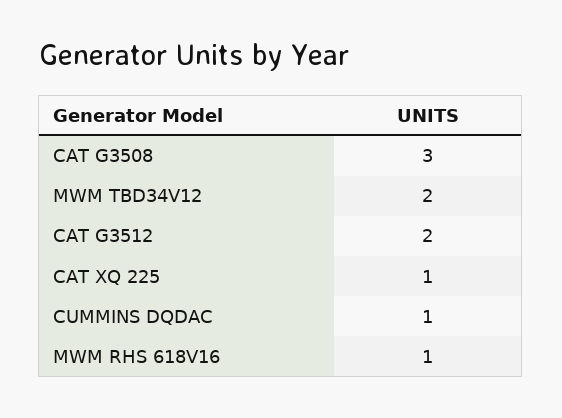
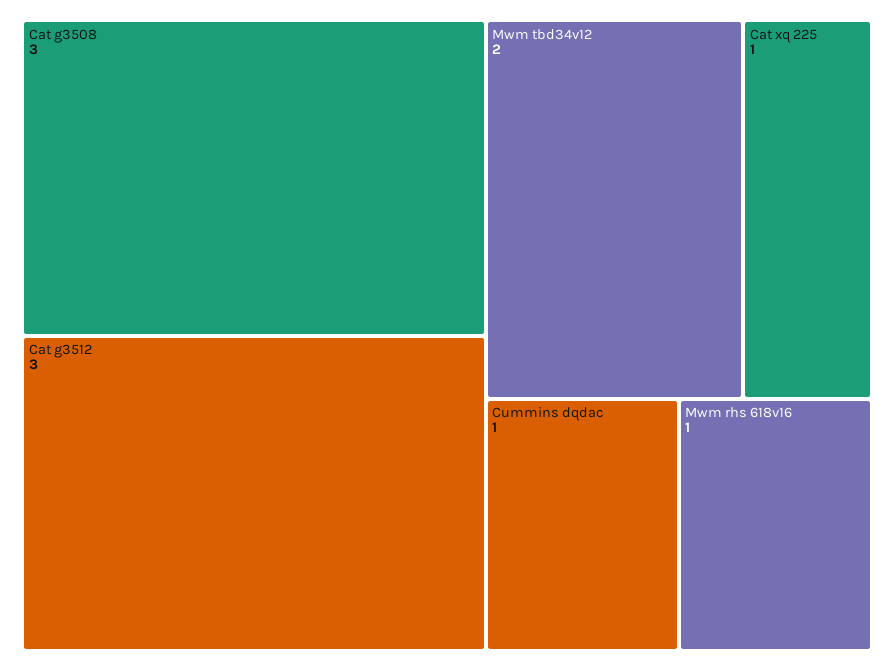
CAT G3512: 2 -> 3

